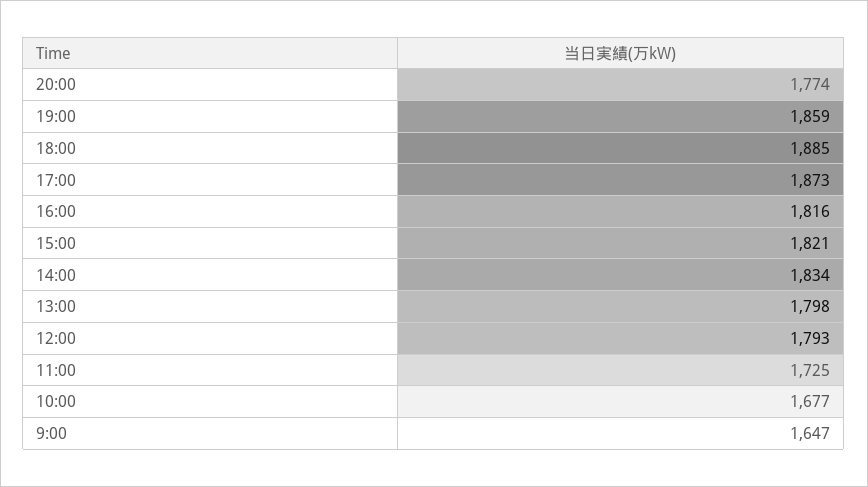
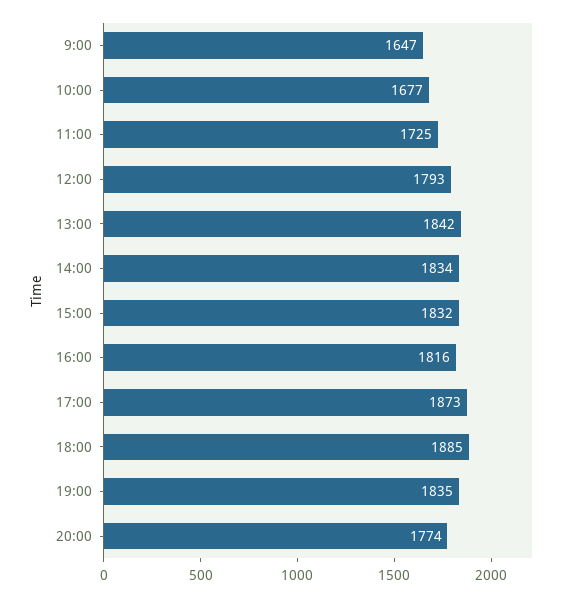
19:00: 1859 -> 1835
15:00: 1821 -> 1832
13:00: 1798 -> 1842

